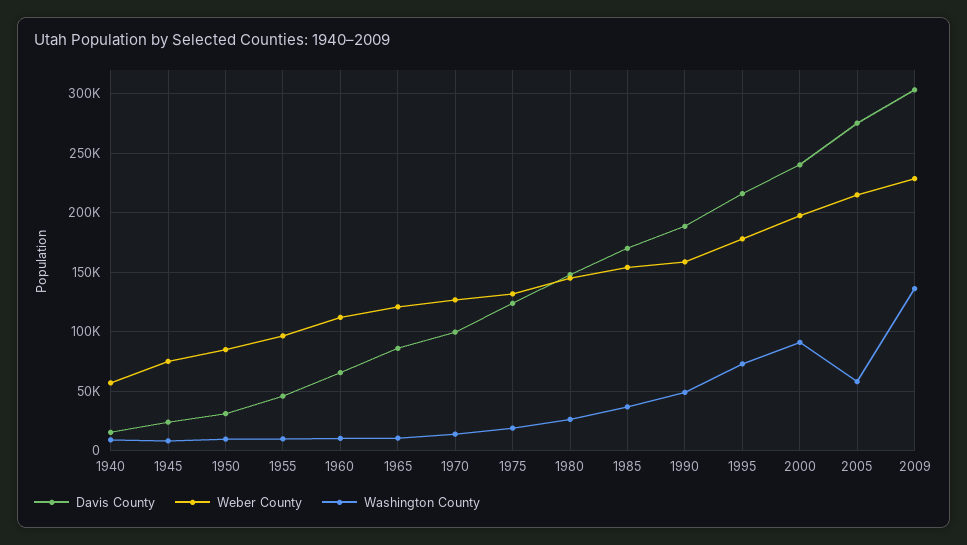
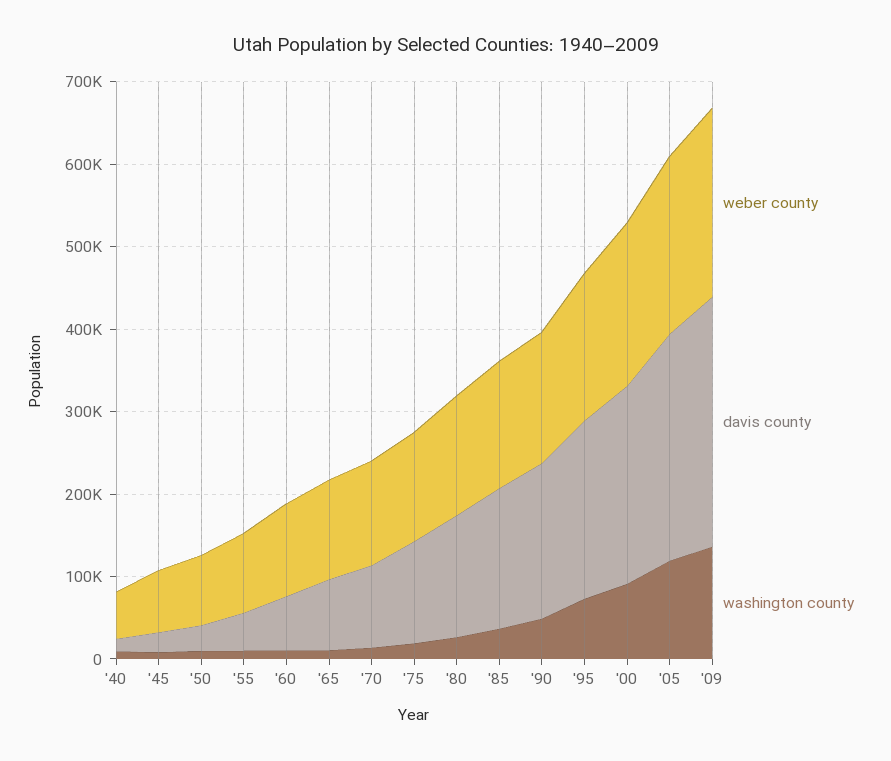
Washington County, 2005: 60000 -> 120000

